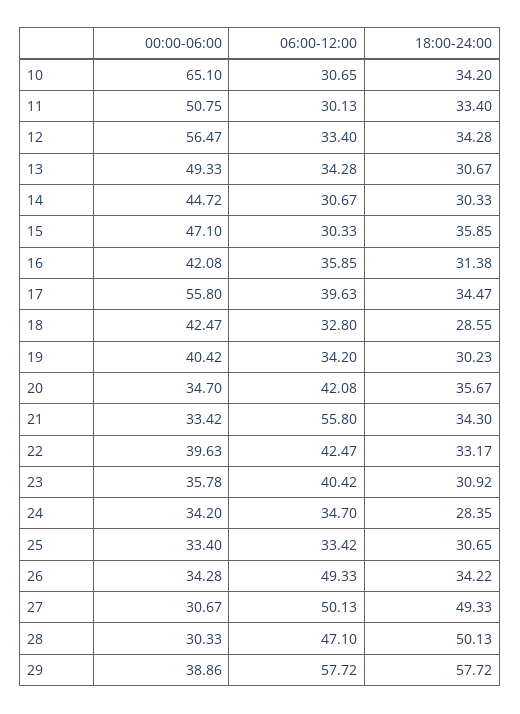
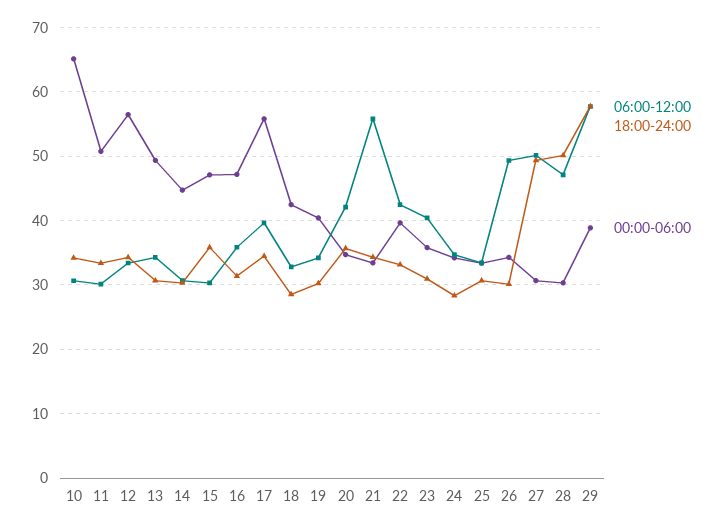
00:00-06:00, 16: 42.08 -> 47
18:00-24:00, 26: 34.22 -> 30

